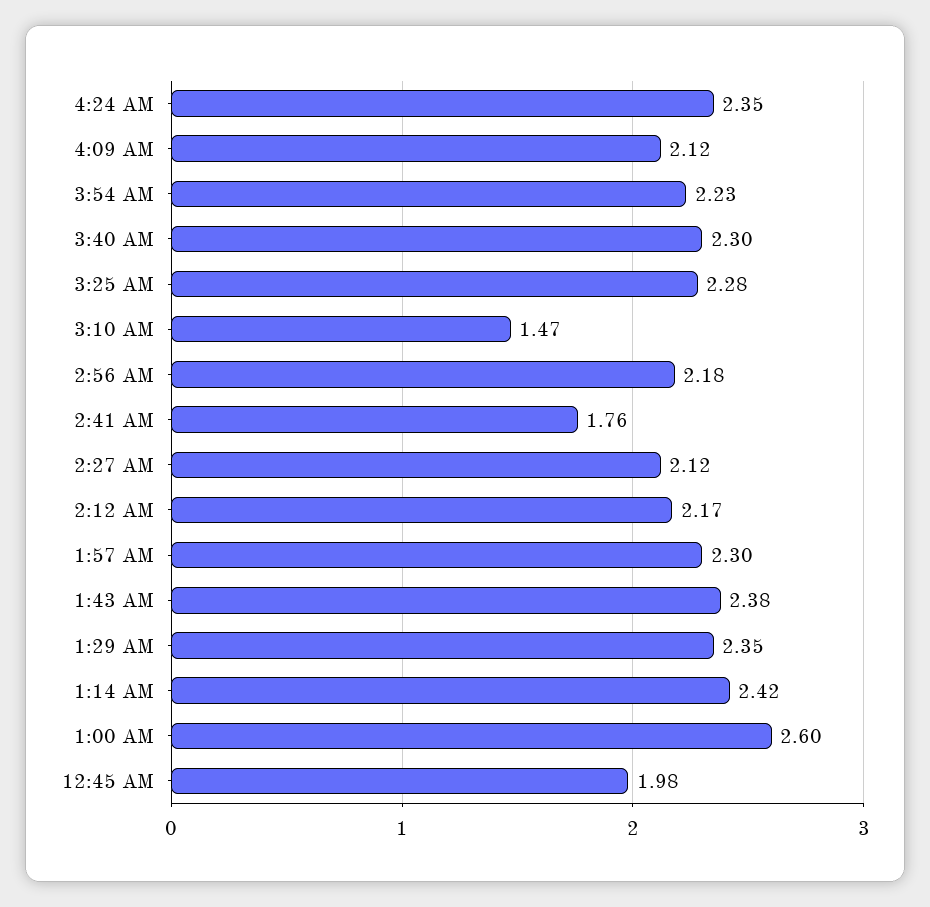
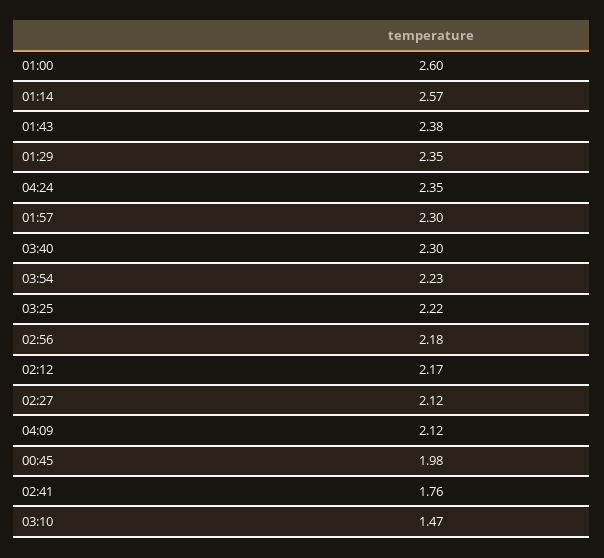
3:25 AM: 2.28 -> 2.22
1:14 AM: 2.42 -> 2.57

